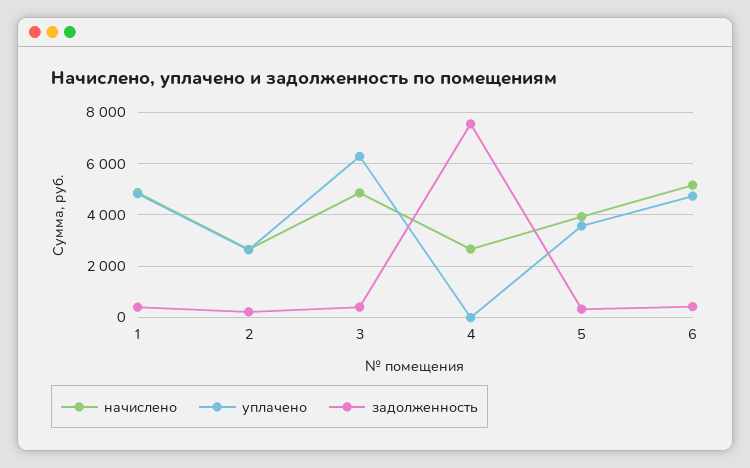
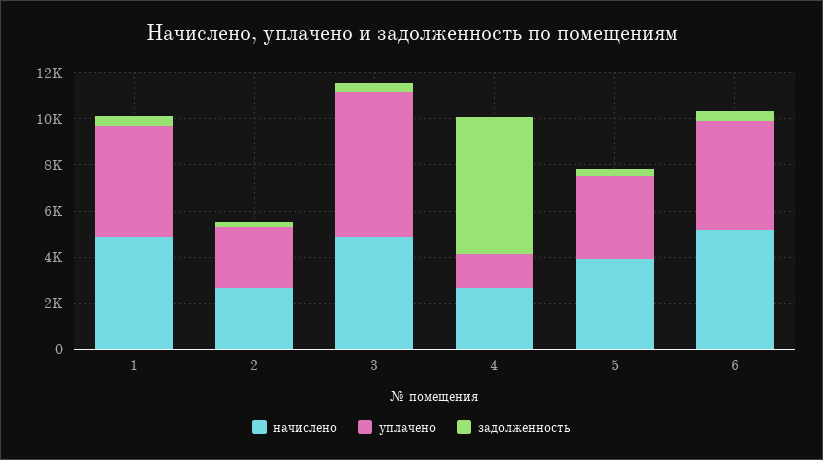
уплачено, 4: 0 -> 1500
задолженность, 4: 7500 -> 6000

